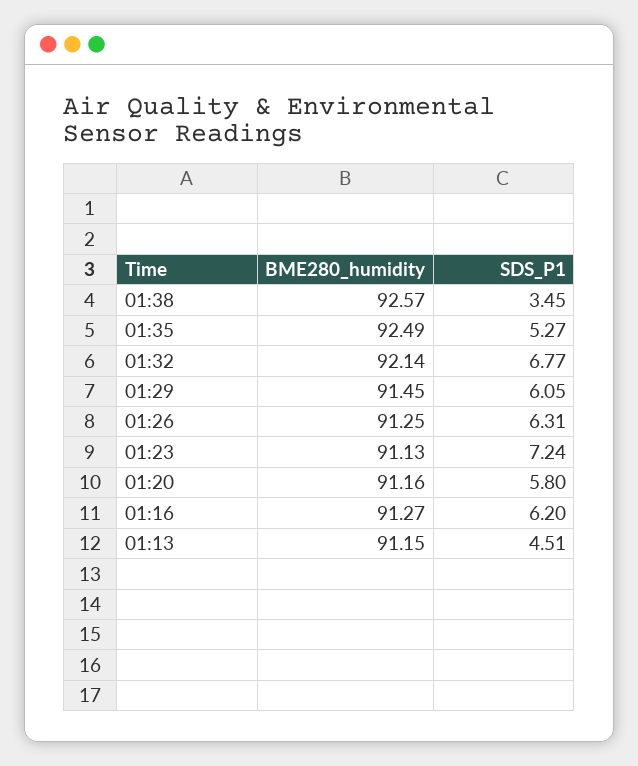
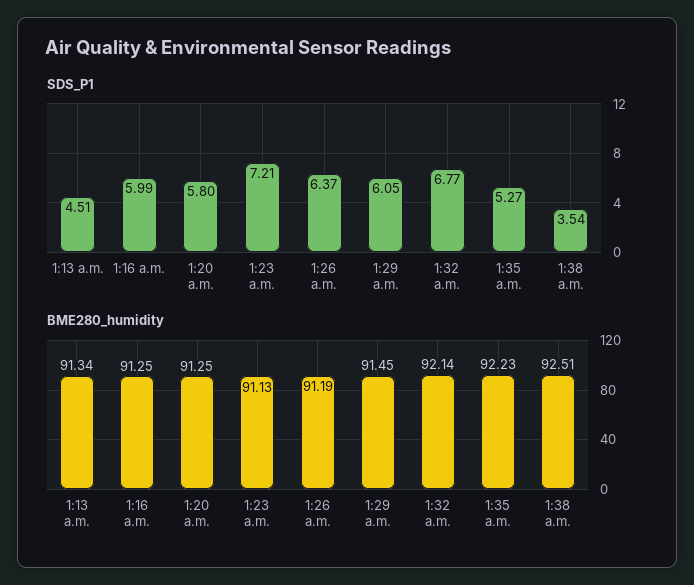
BME280_humidity, 01:38: 92.57 -> 92.51
SDS_P1, 01:38: 3.45 -> 3.54
BME280_humidity, 01:35: 92.49 -> 92.23
BME280_humidity, 01:26: 91.25 -> 91.19
SDS_P1, 01:26: 6.31 -> 6.37
SDS_P1, 01:23: 7.24 -> 7.21
BME280_humidity, 01:20: 91.16 -> 91.25
BME280_humidity, 01:16: 91.27 -> 91.25
SDS_P1, 01:16: 6.2 -> 5.99
BME280_humidity, 01:13: 91.15 -> 91.34

